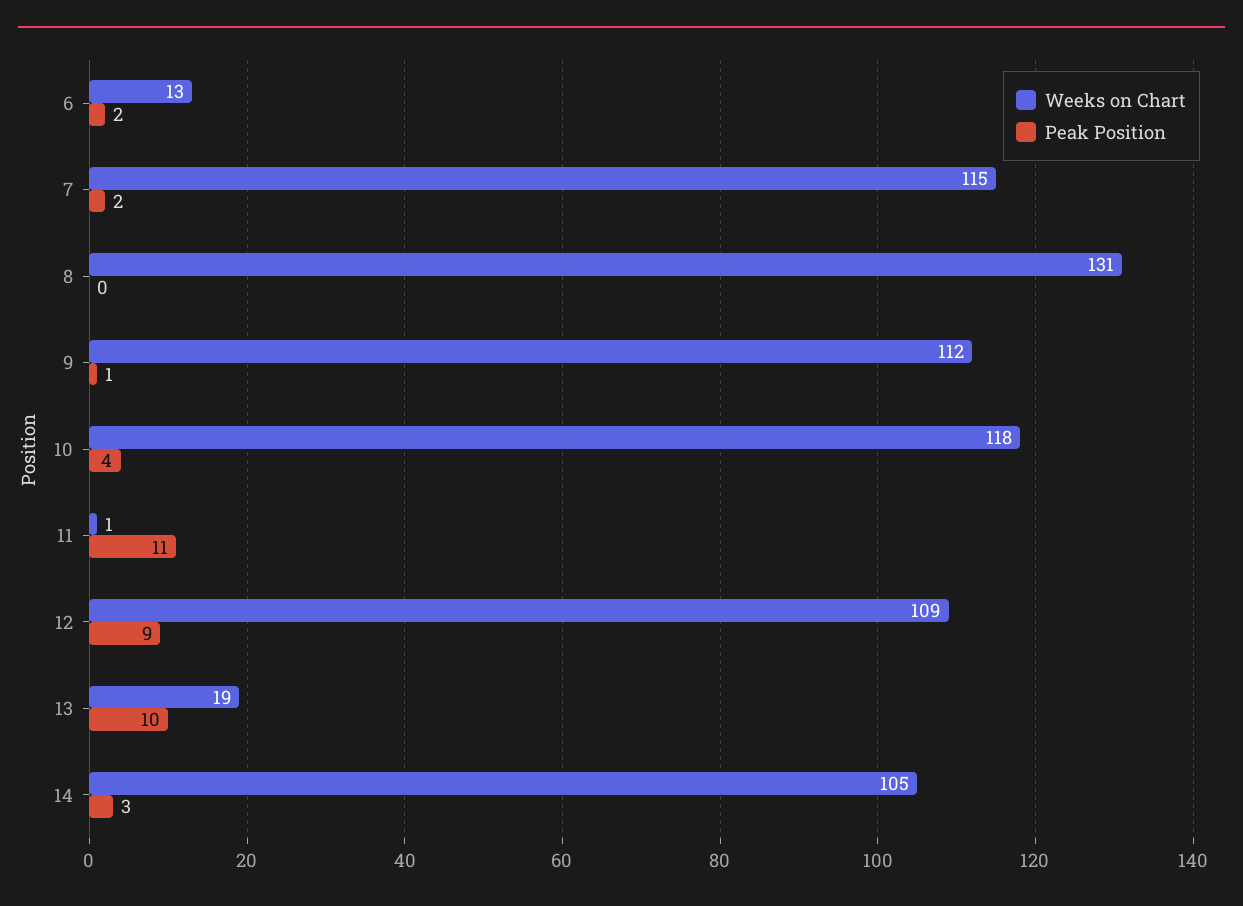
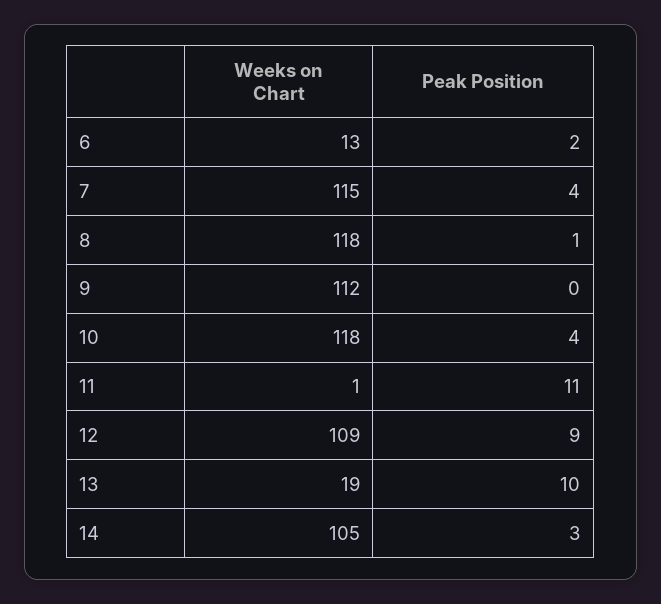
Peak Position, 7: 2 -> 4
Weeks on Chart, 8: 131 -> 118
Peak Position, 8: 0 -> 1
Peak Position, 9: 1 -> 0

